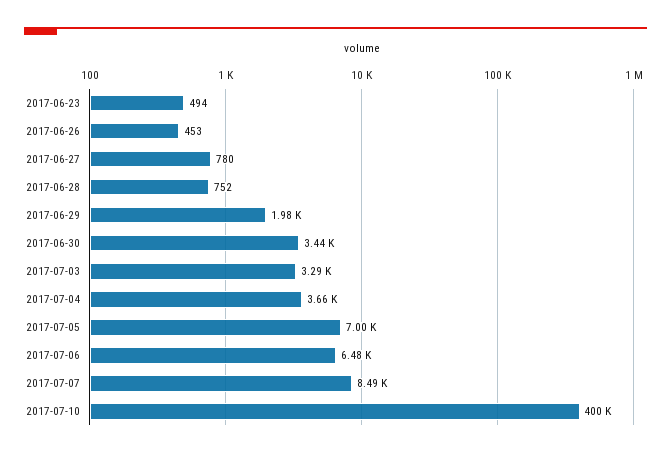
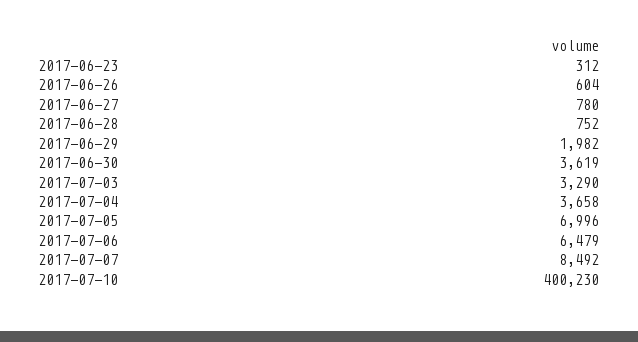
2017-06-23: 494 -> 312
2017-06-26: 453 -> 604
2017-06-30: 3440 -> 3619

